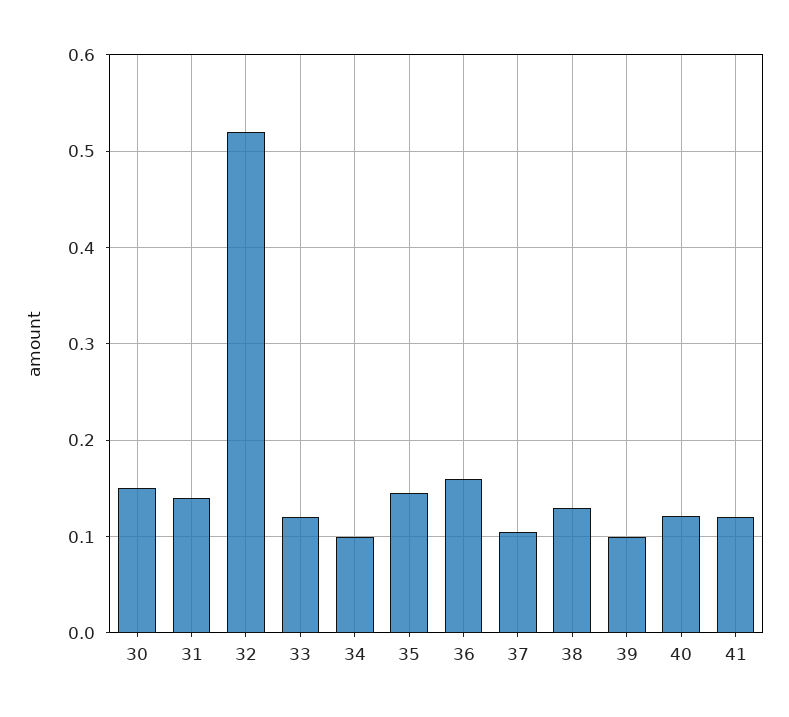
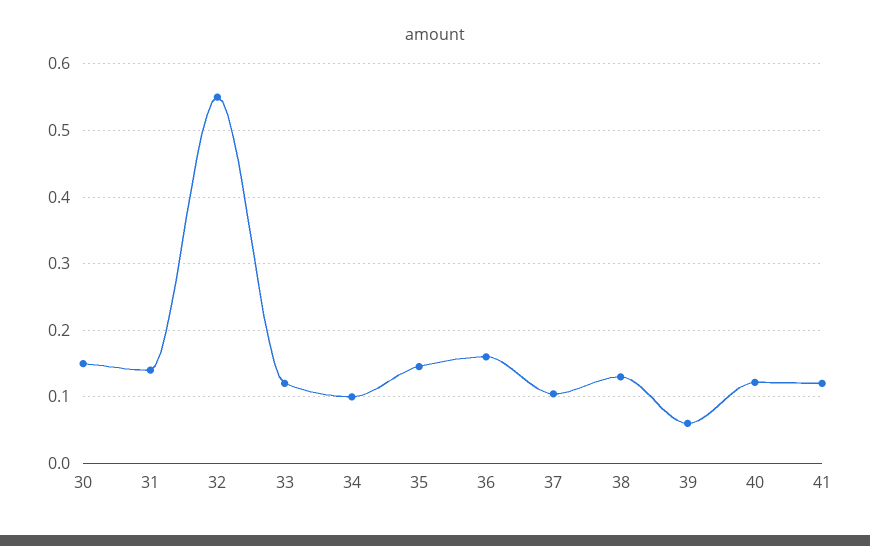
32: 0.52 -> 0.55
39: 0.1 -> 0.06

